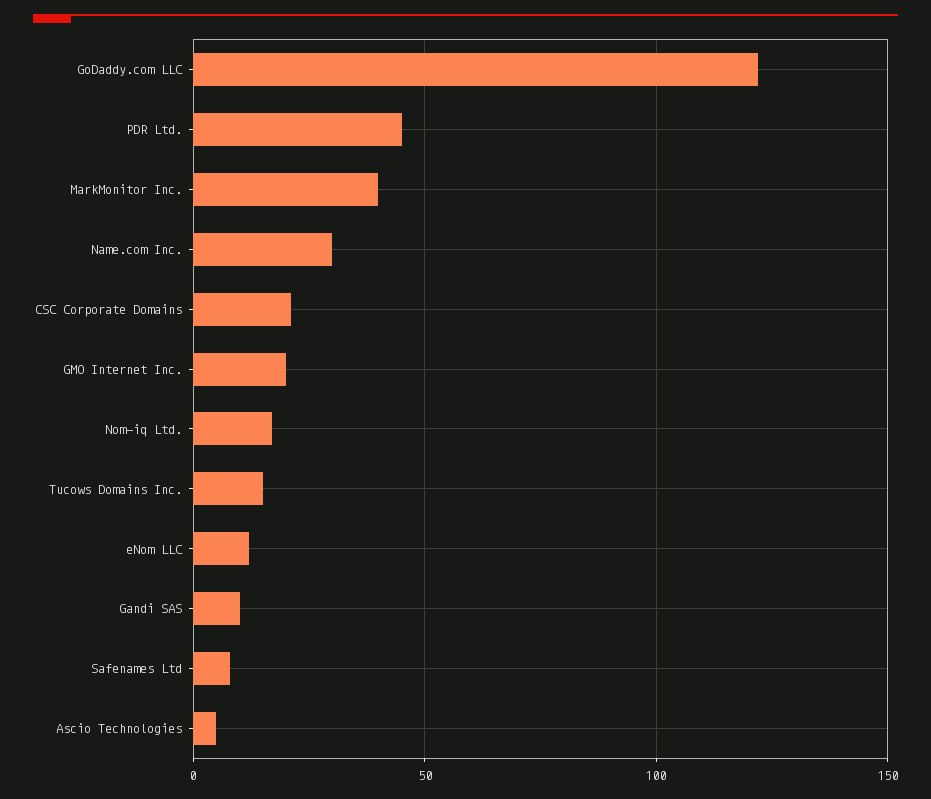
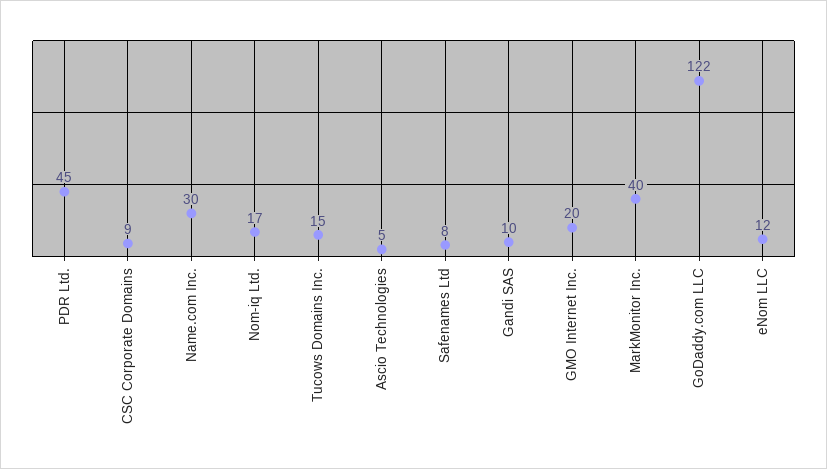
CSC Corporate Domains: 20 -> 9

